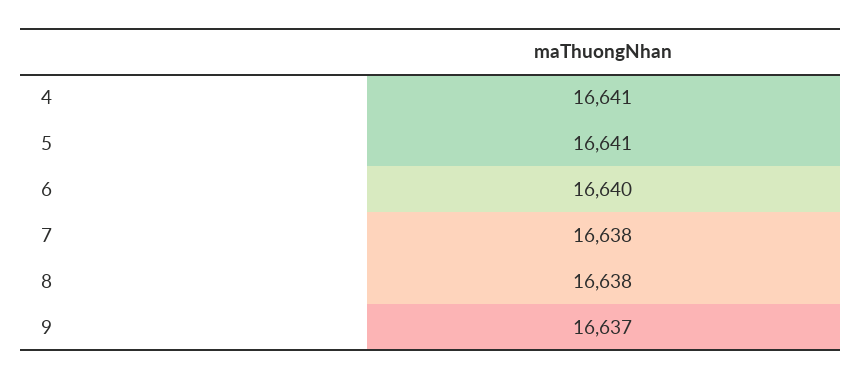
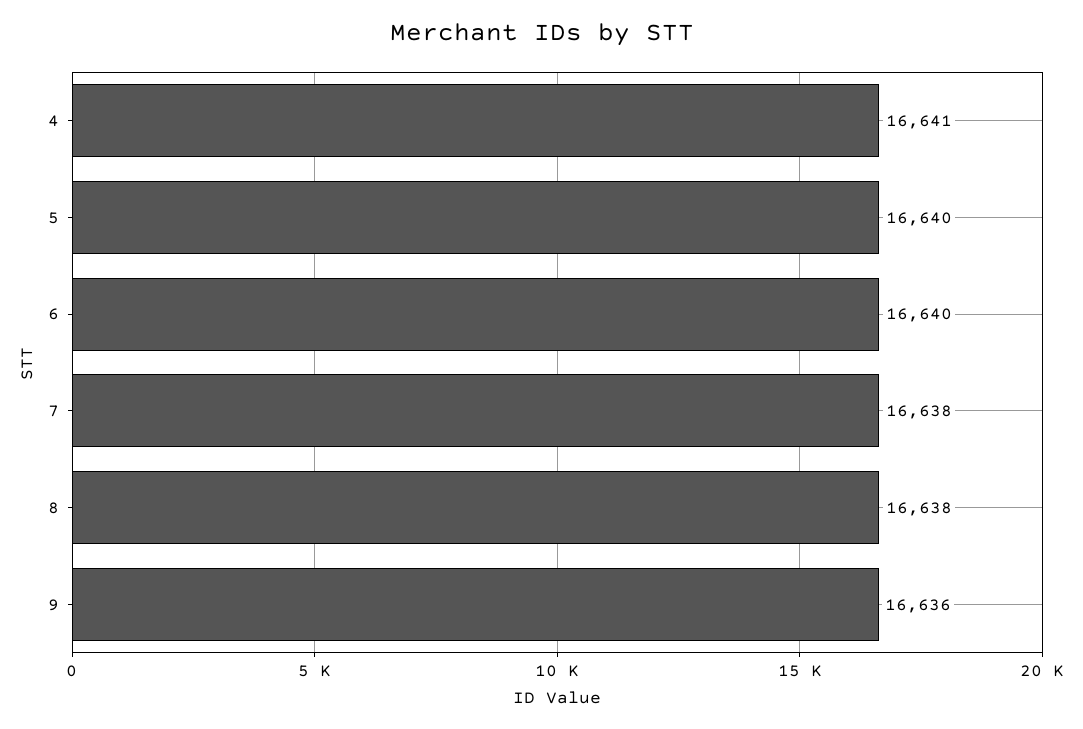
5: 16641 -> 16640
9: 16637 -> 16636

